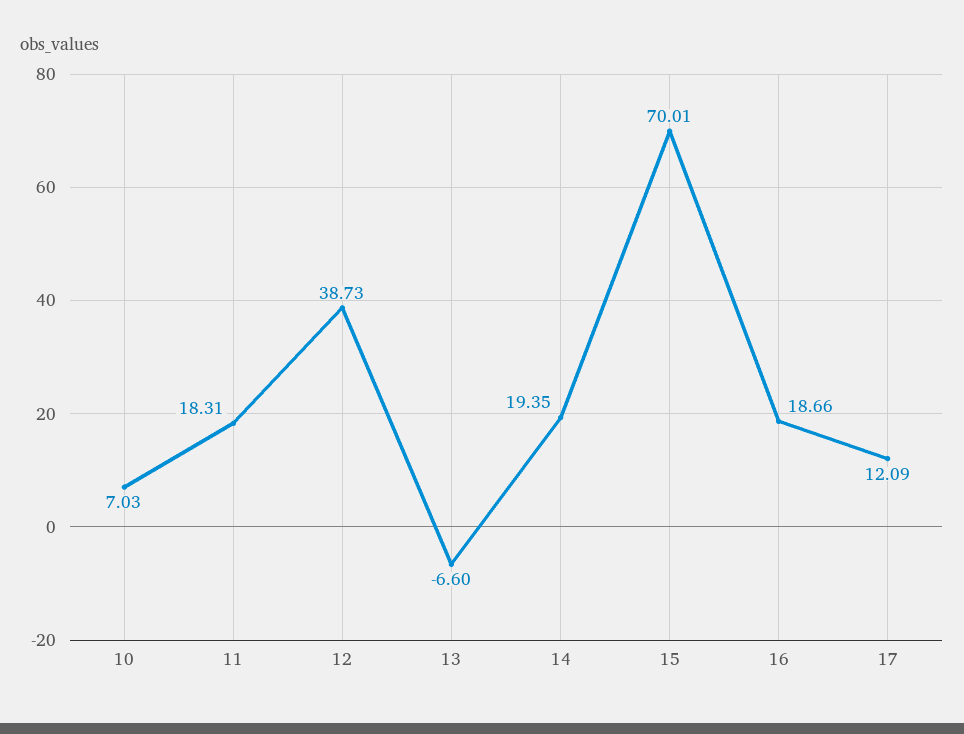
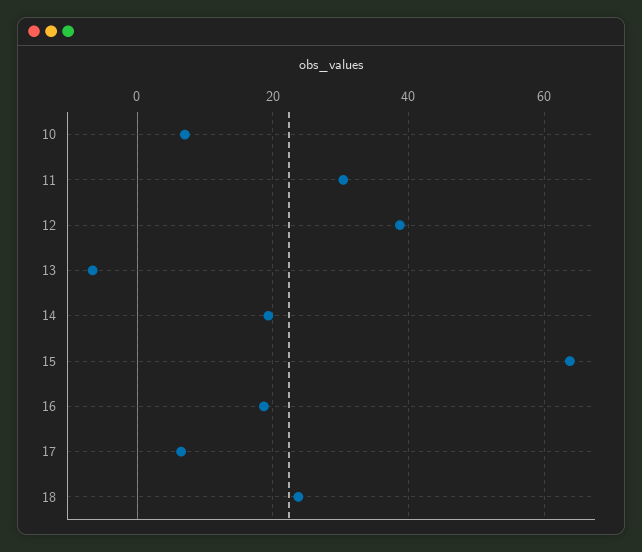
11: 18.31 -> 30
15: 70.01 -> 64
17: 12.09 -> 6
18: none -> 24

